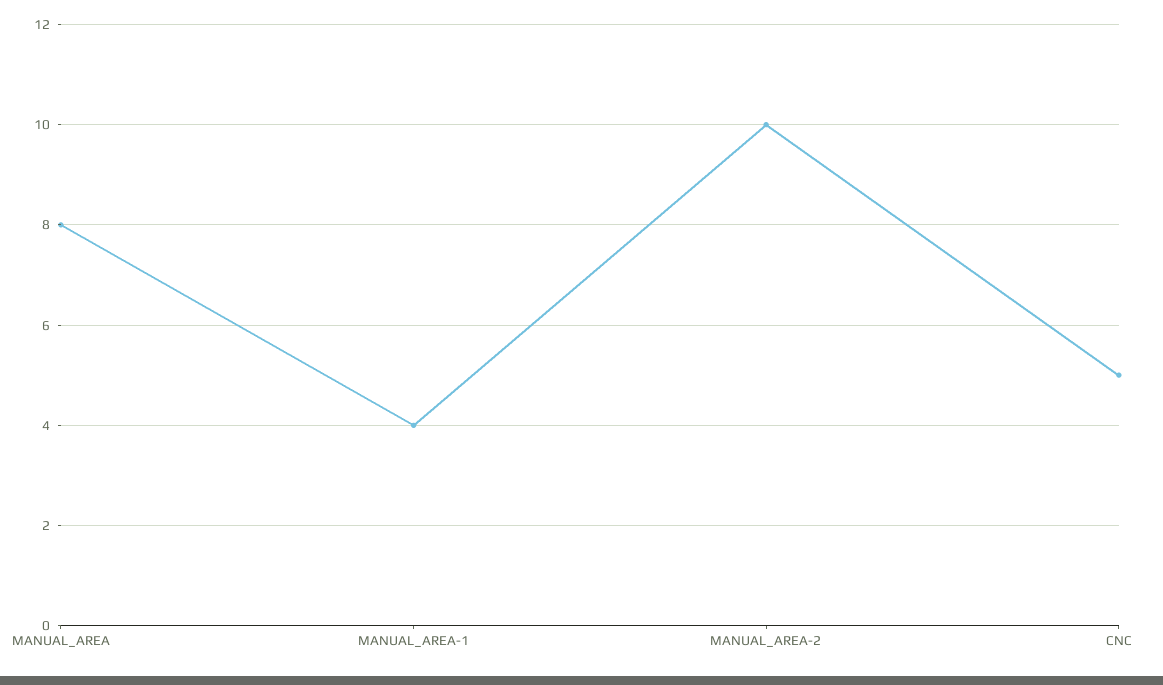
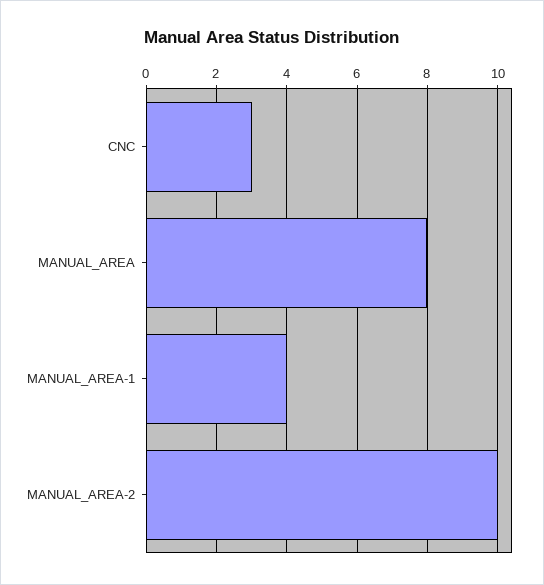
CNC: 5 -> 3

